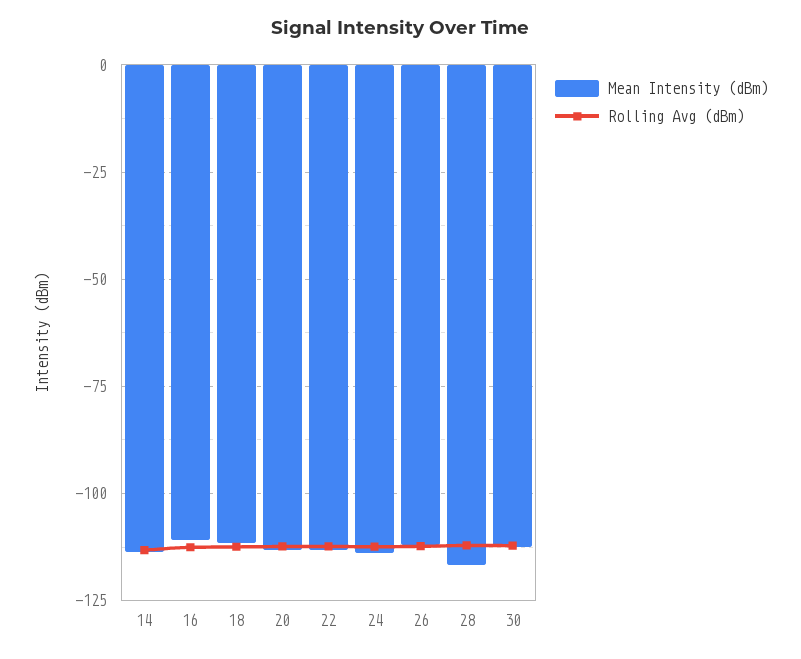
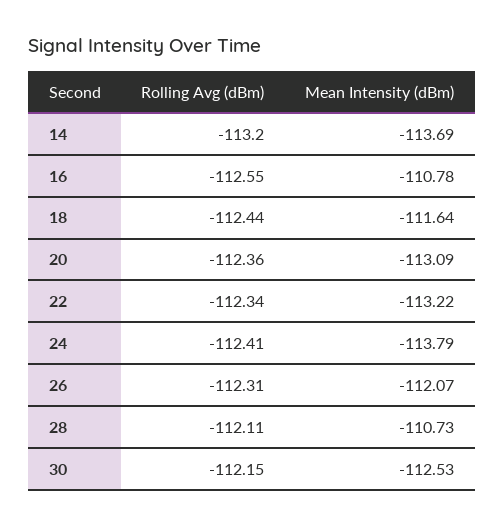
Mean Intensity (dBm), 28: -117.5 -> -110.73

